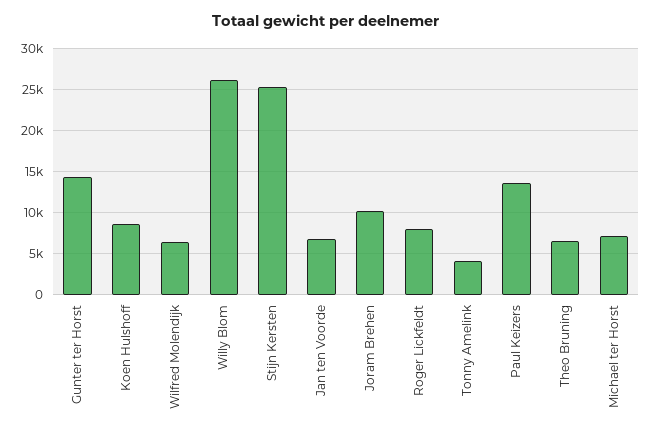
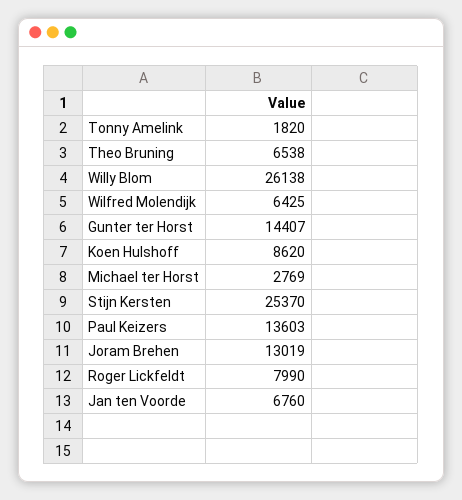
Joram Brehen: 10000 -> 13019
Tonny Amelink: 4000 -> 1820
Michael ter Horst: 7000 -> 2769

